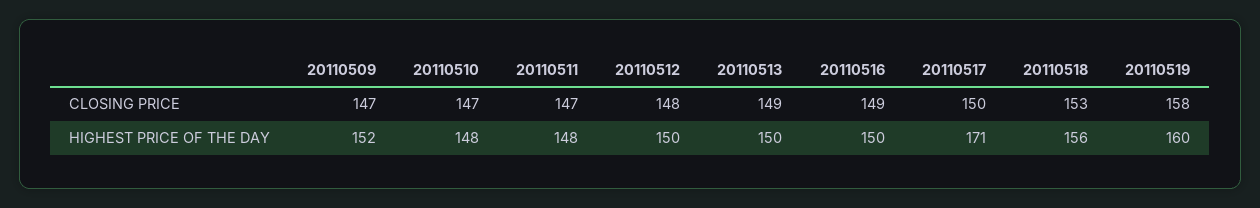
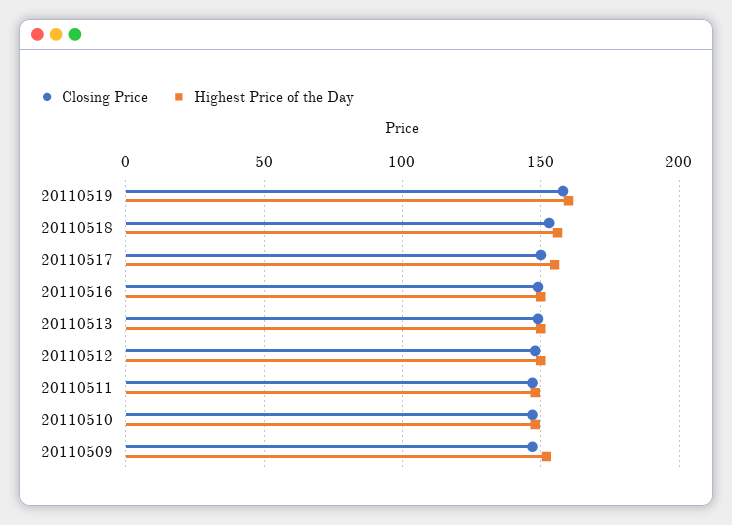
HIGHEST PRICE OF THE DAY, 20110517: 171 -> 155

